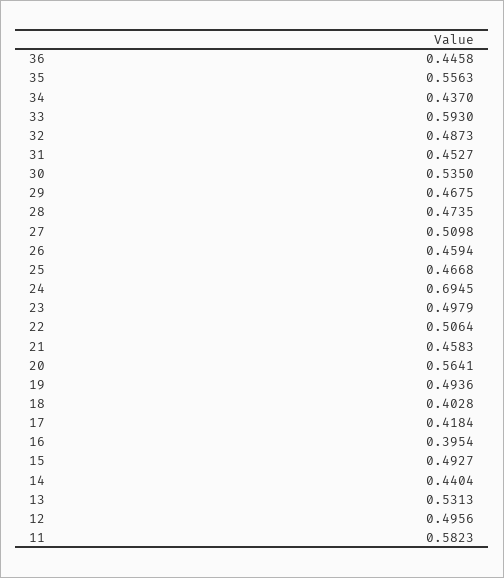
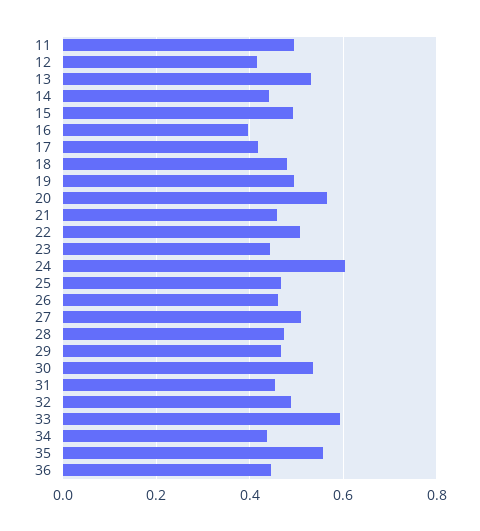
24: 0.6945 -> 0.6
23: 0.4979 -> 0.44
18: 0.4028 -> 0.48
12: 0.4956 -> 0.42
11: 0.5823 -> 0.5

